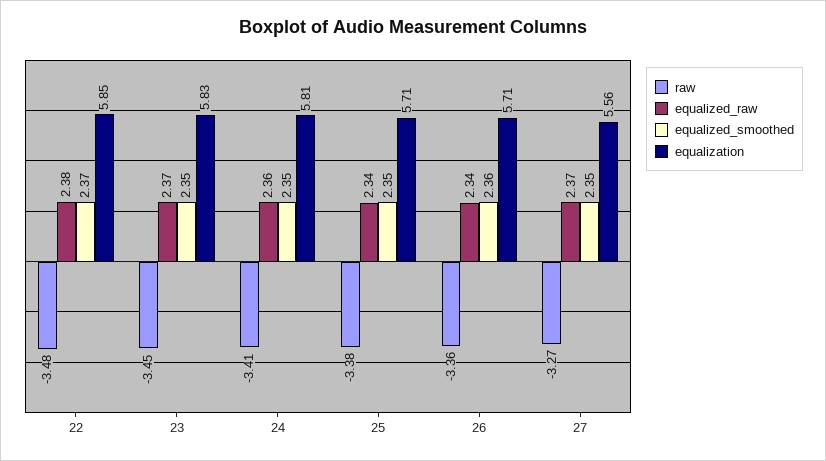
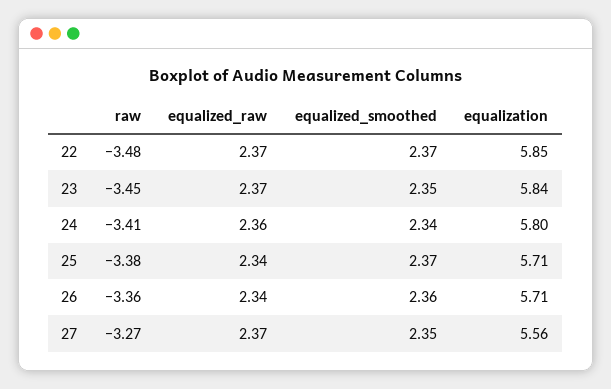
equalized_raw, 22: 2.38 -> 2.37
equalization, 23: 5.83 -> 5.84
equalized_smoothed, 24: 2.35 -> 2.34
equalization, 24: 5.81 -> 5.8
equalized_smoothed, 25: 2.35 -> 2.37

